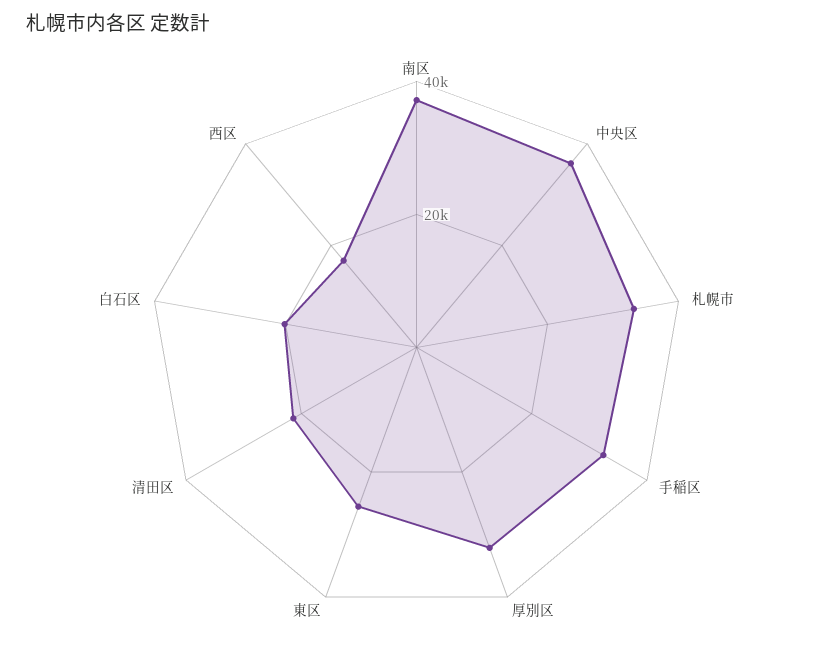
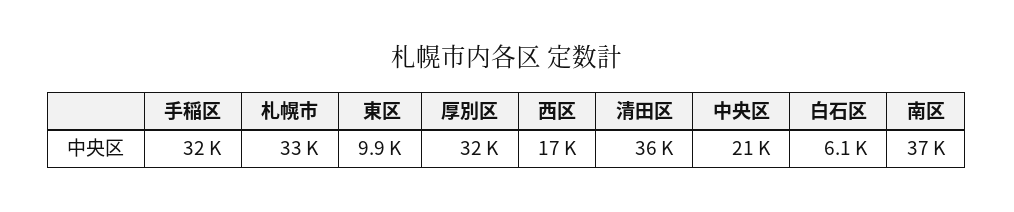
中央区: 35000 -> 21000
東区: 25000 -> 9900
清田区: 20000 -> 36000
白石区: 20000 -> 6100

